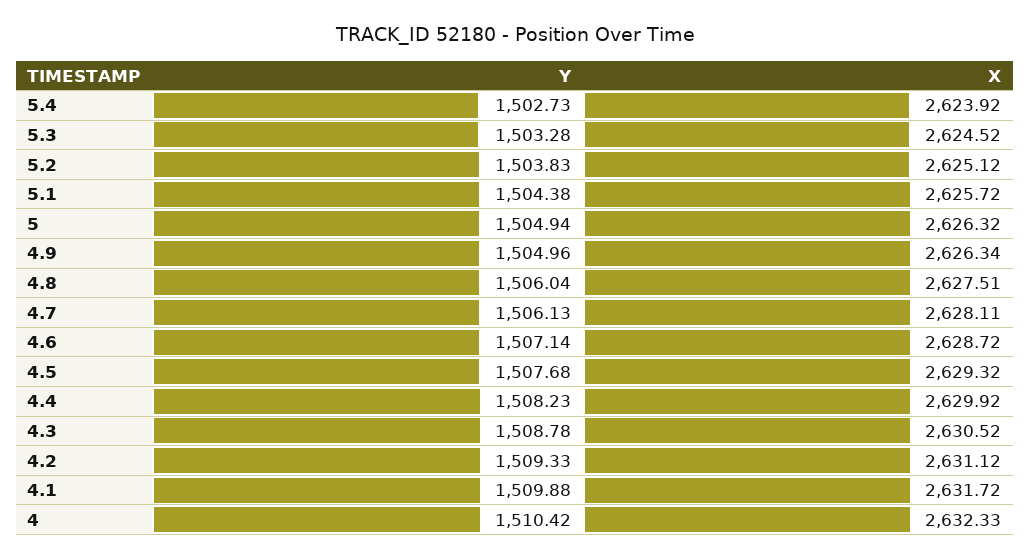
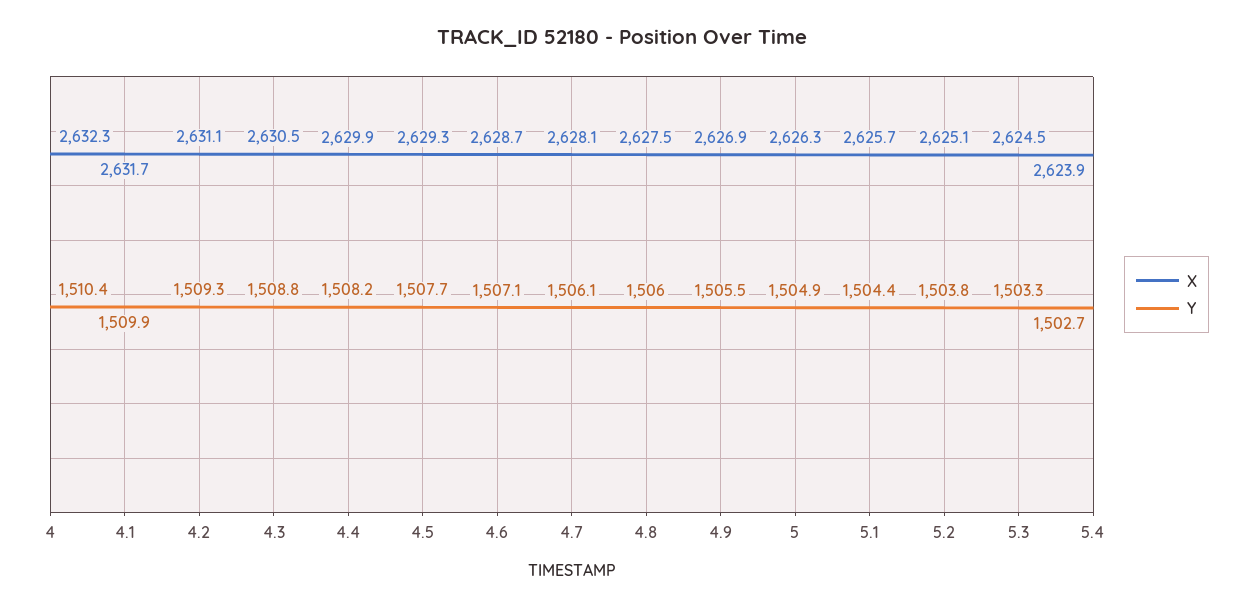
Y, 4.9: 1504.96 -> 1505.5
X, 4.9: 2626.34 -> 2626.9

